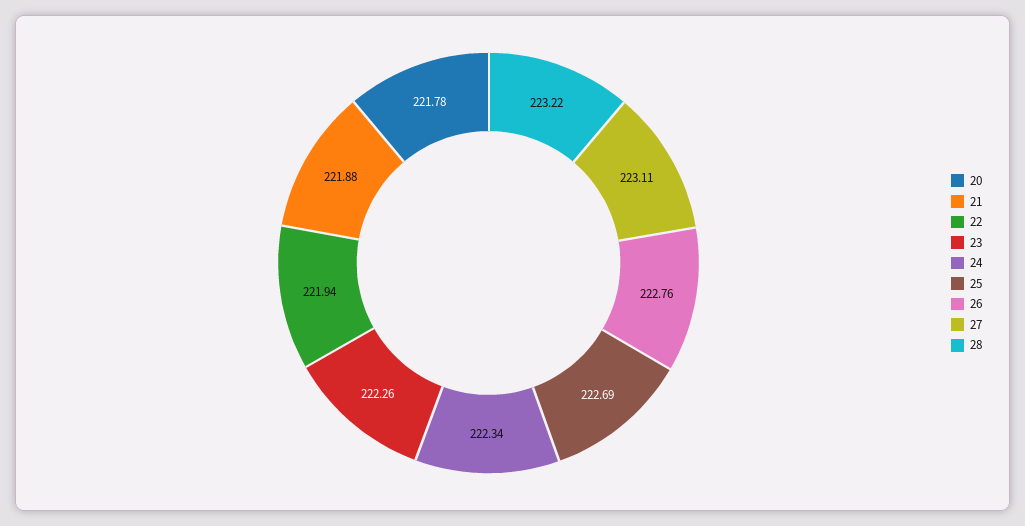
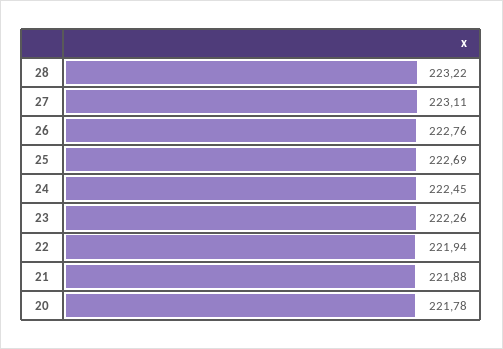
24: 222.34 -> 222.45

